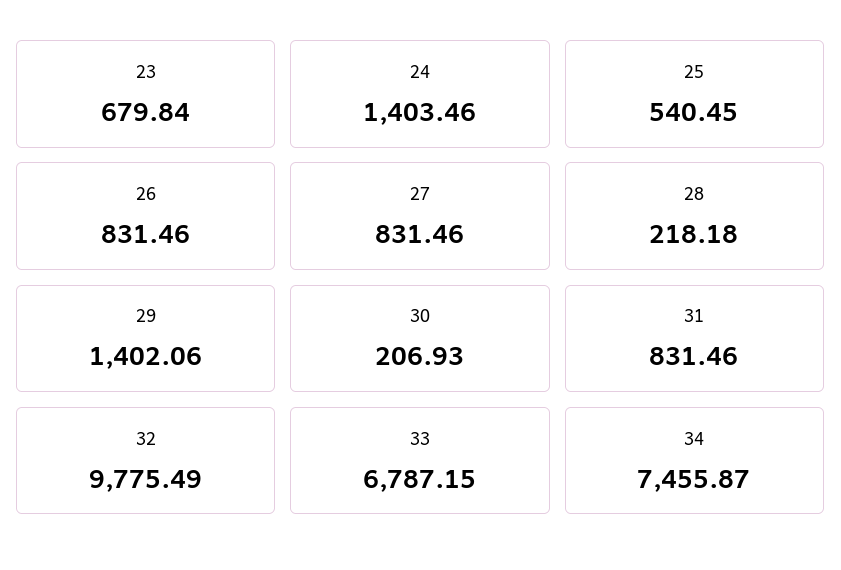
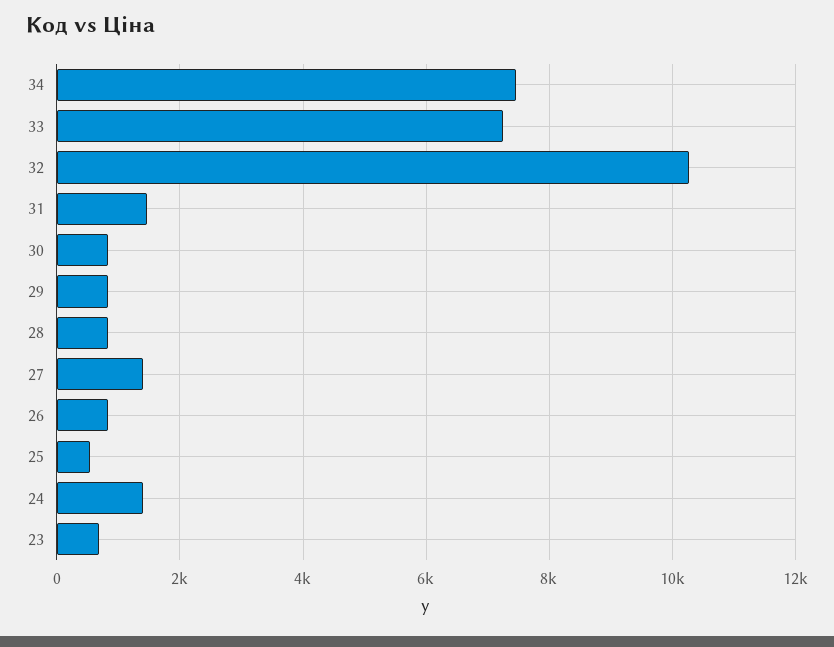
27: 831.46 -> 1400
28: 218.18 -> 800
29: 1402.06 -> 800
30: 206.93 -> 800
31: 831.46 -> 1400
32: 9775.49 -> 10200
33: 6787.15 -> 7200

